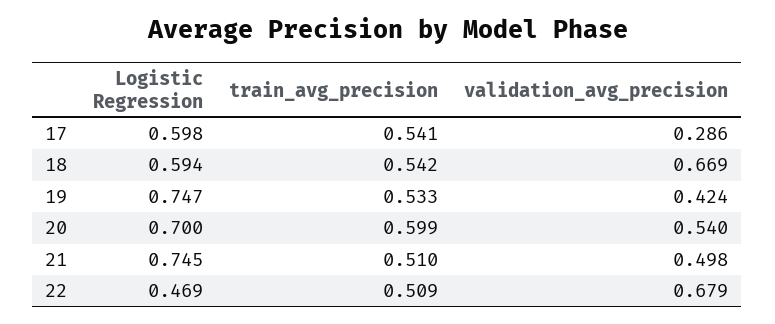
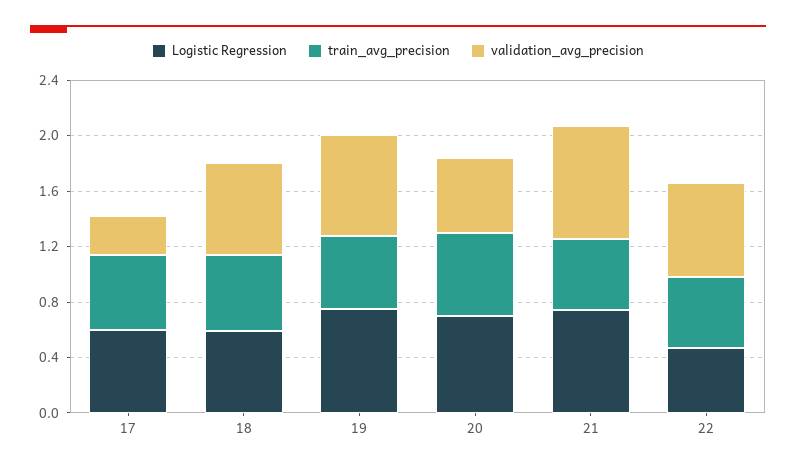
validation_avg_precision, 19: 0.424 -> 0.7
validation_avg_precision, 21: 0.498 -> 0.8

